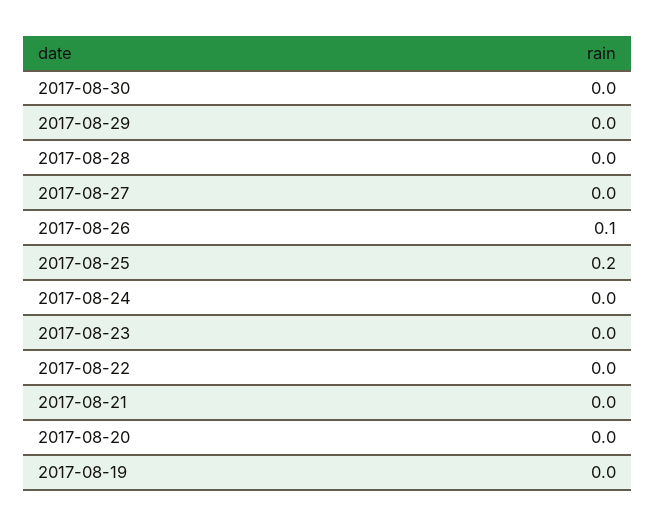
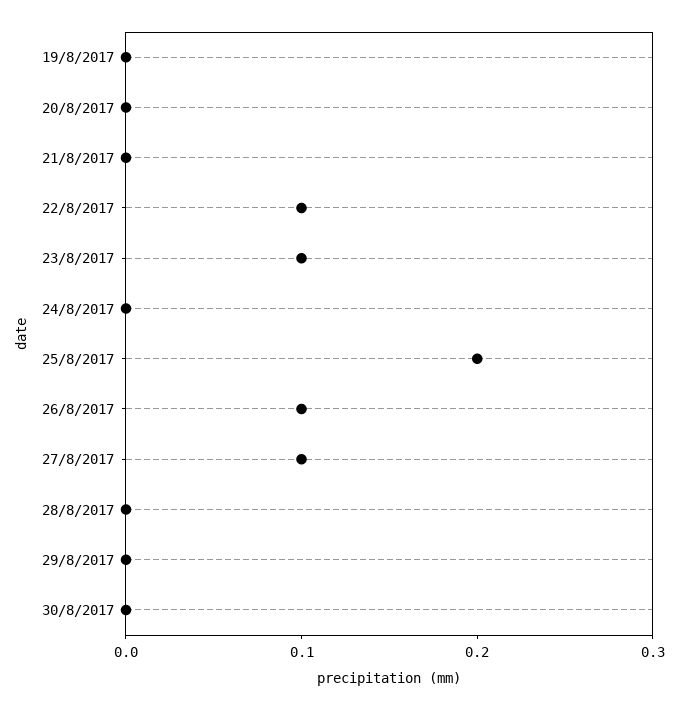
2017-08-27: 0 -> 0.1
2017-08-23: 0 -> 0.1
2017-08-22: 0 -> 0.1

